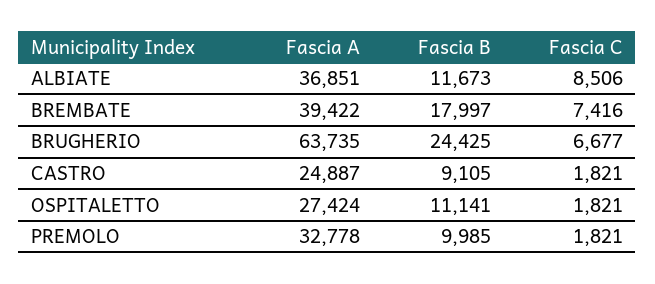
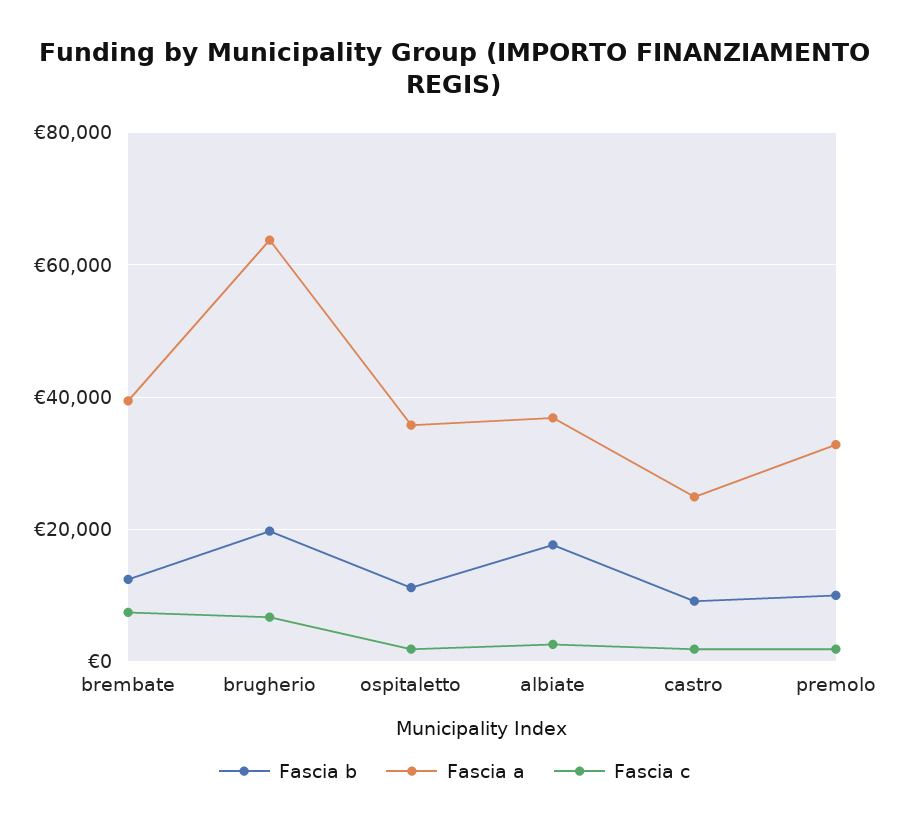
Fascia B, ALBIATE: 11673 -> 18000
Fascia C, ALBIATE: 8506 -> 2000
Fascia B, BREMBATE: 17997 -> 12000
Fascia B, BRUGHERIO: 24425 -> 20000
Fascia A, OSPITALETTO: 27424 -> 36000

